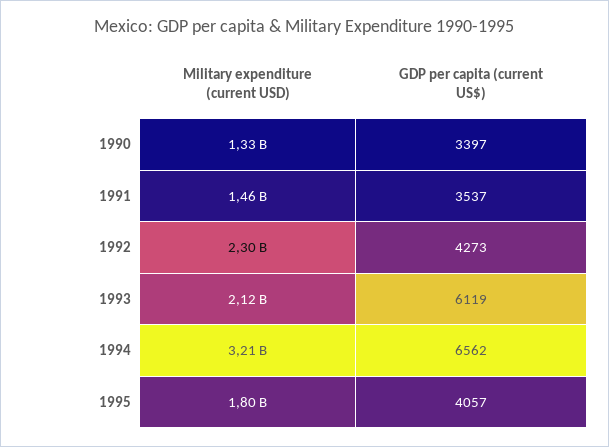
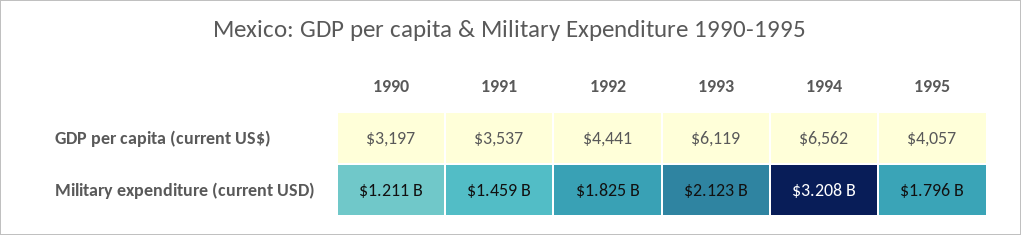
Military expenditure (current USD), 1990: 1330000000 -> 1211000000
GDP per capita (current US$), 1990: 3397 -> 3197
Military expenditure (current USD), 1992: 2300000000 -> 1825000000
GDP per capita (current US$), 1992: 4273 -> 4441

